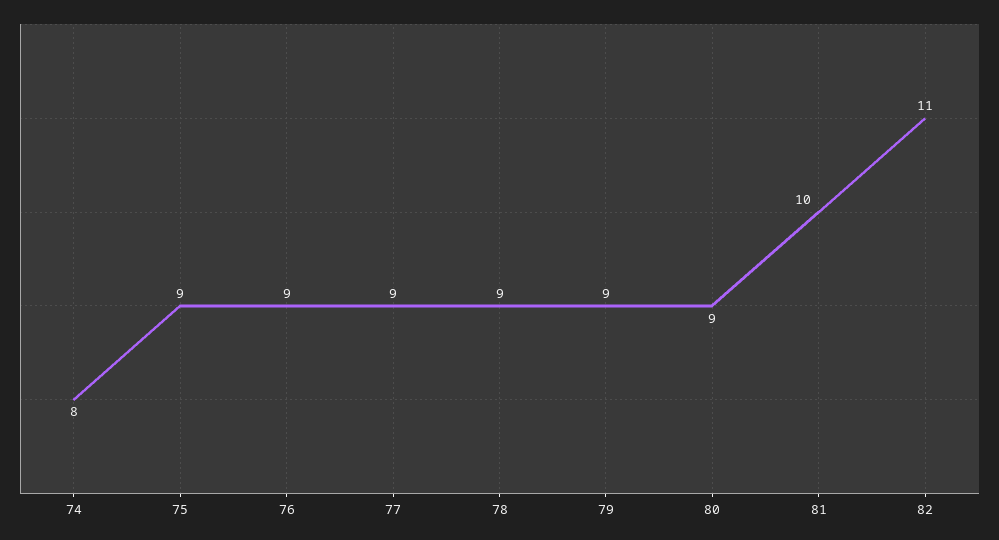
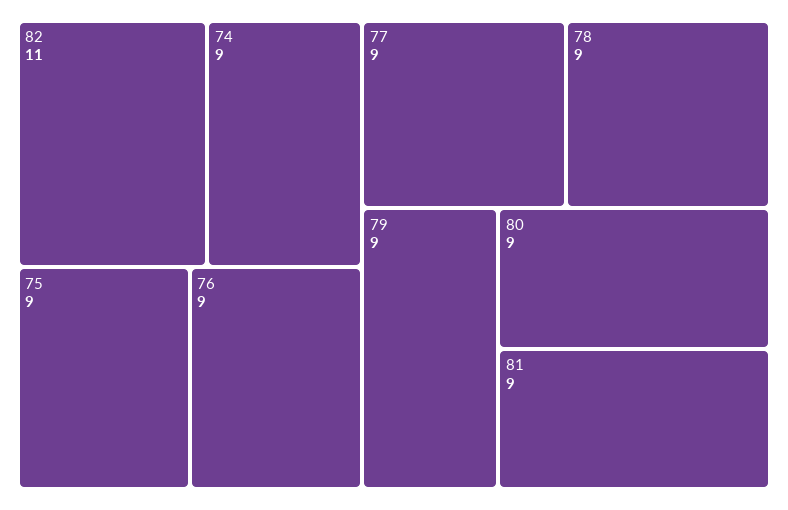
74: 8 -> 9
81: 10 -> 9

